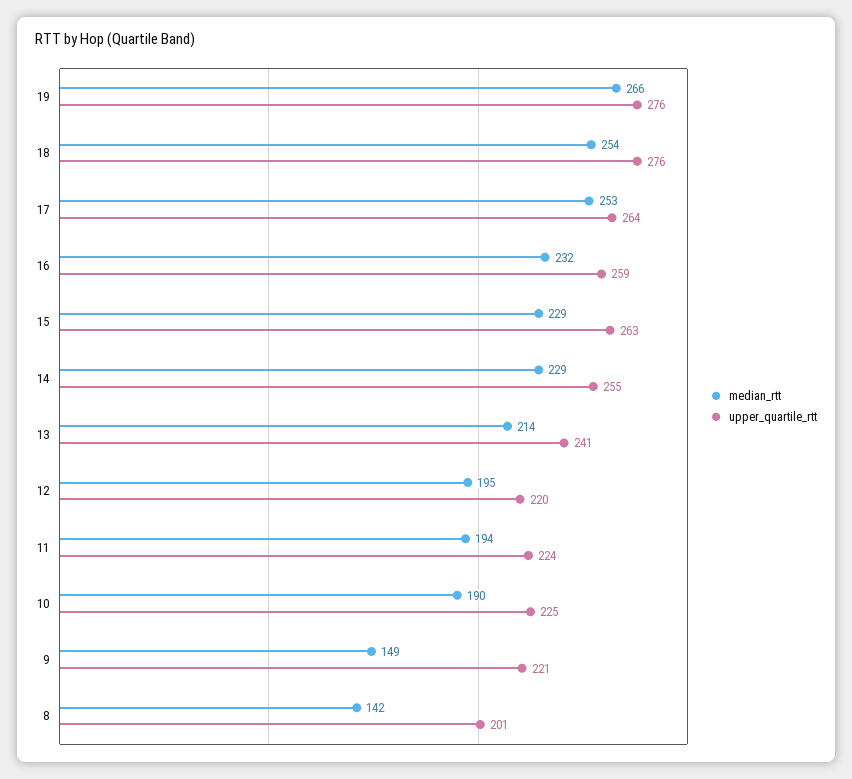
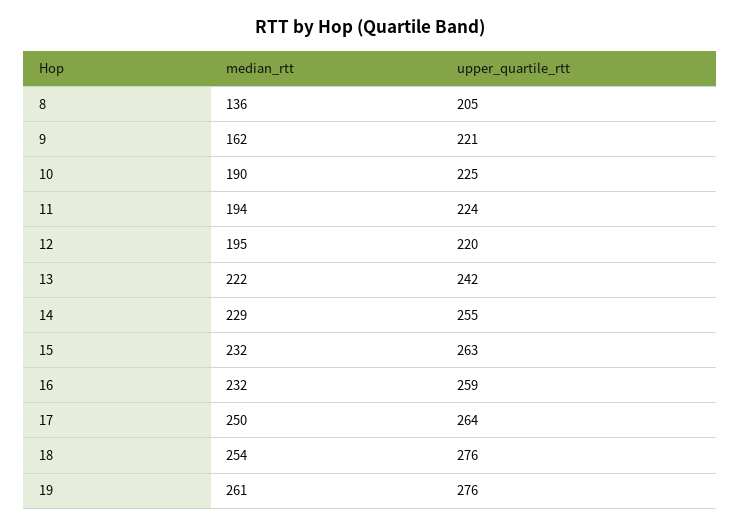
median_rtt, 19: 266 -> 261
median_rtt, 17: 253 -> 250
median_rtt, 15: 229 -> 232
median_rtt, 13: 214 -> 222
upper_quartile_rtt, 13: 241 -> 242
median_rtt, 9: 149 -> 162
median_rtt, 8: 142 -> 136
upper_quartile_rtt, 8: 201 -> 205

